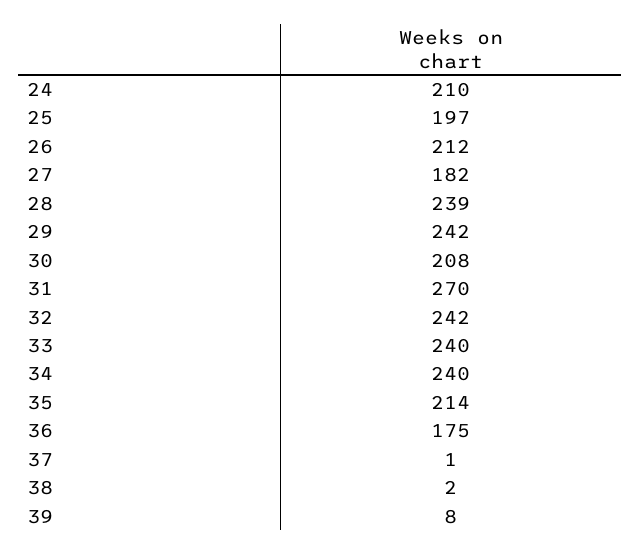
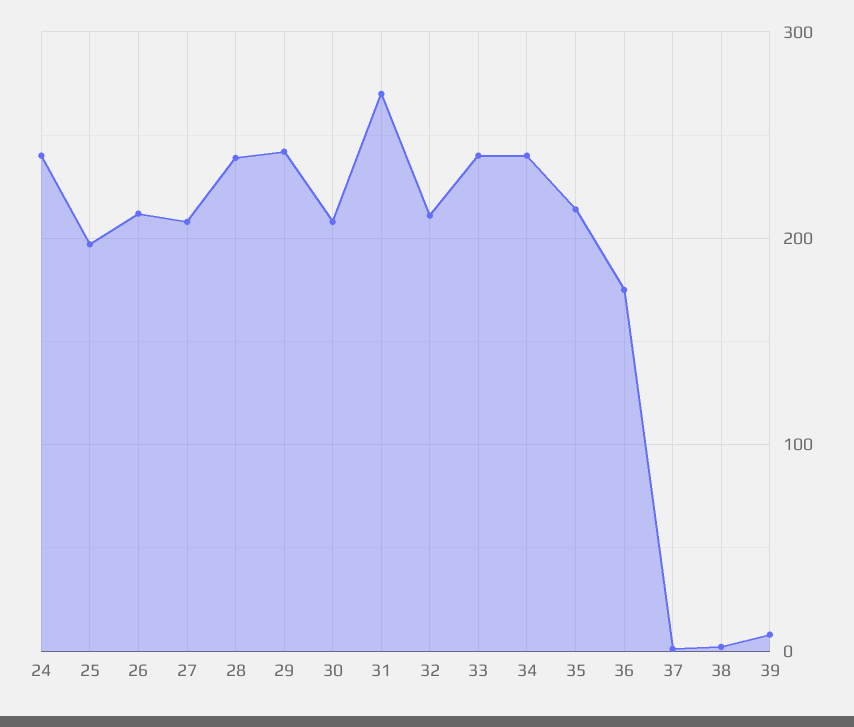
24: 210 -> 240
27: 182 -> 210
32: 242 -> 210

